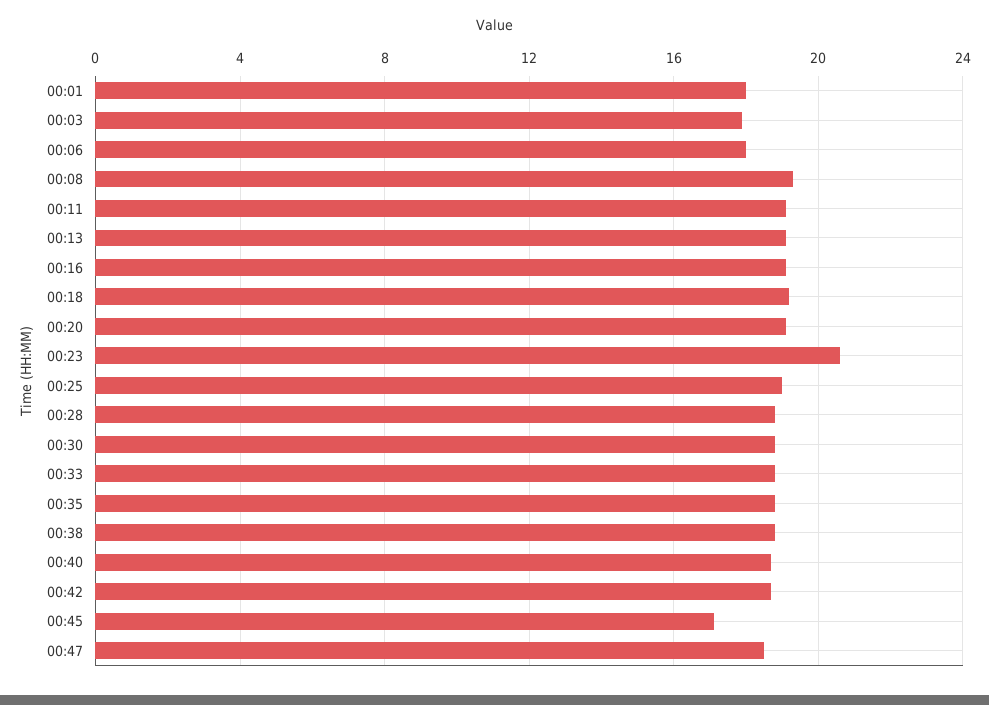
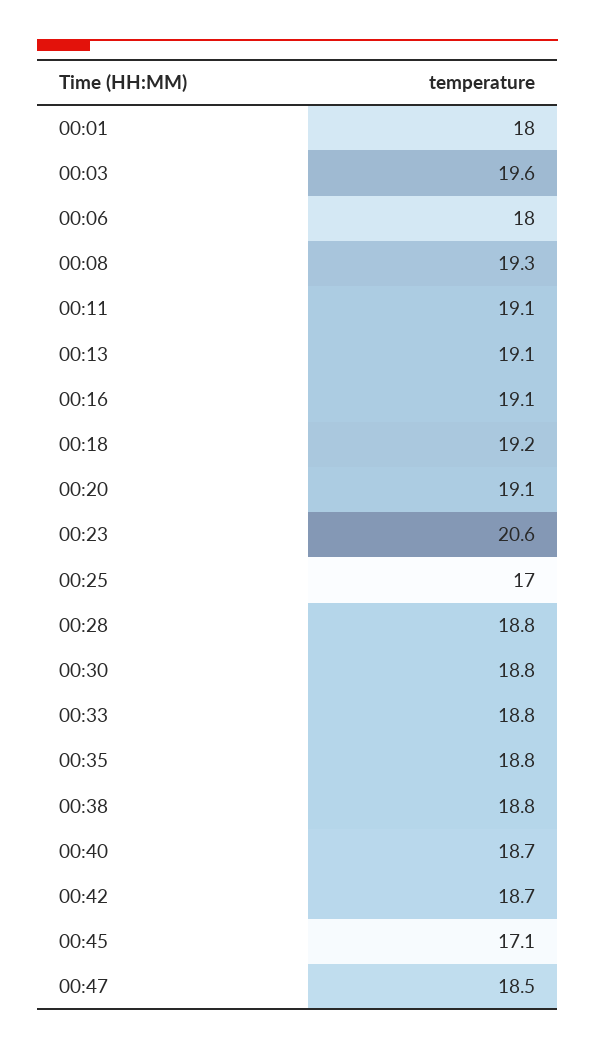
00:03: 18 -> 19.6
00:25: 19 -> 17

